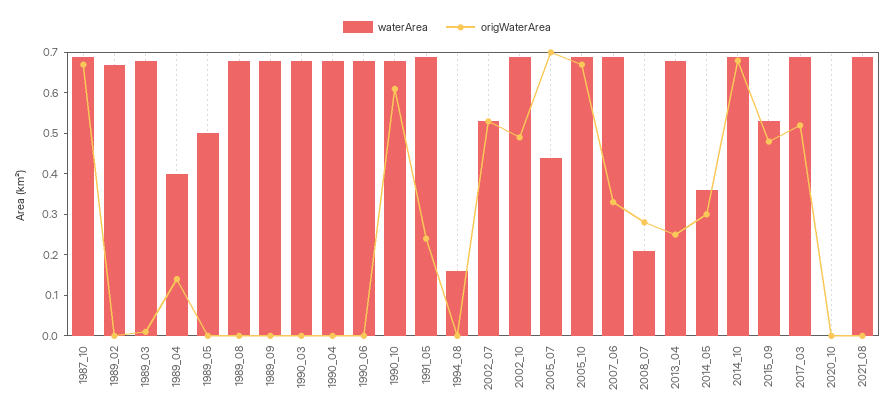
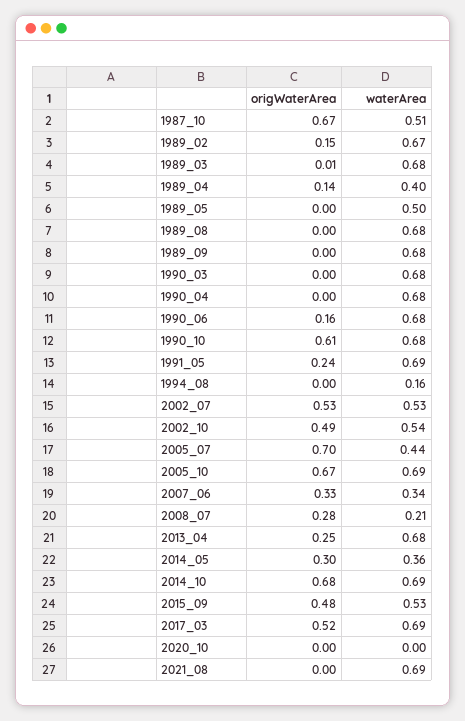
waterArea, 1987_10: 0.7 -> 0.51
origWaterArea, 1989_02: 0 -> 0.15
origWaterArea, 1990_06: 0 -> 0.16
waterArea, 2002_10: 0.7 -> 0.54
waterArea, 2007_06: 0.7 -> 0.34

